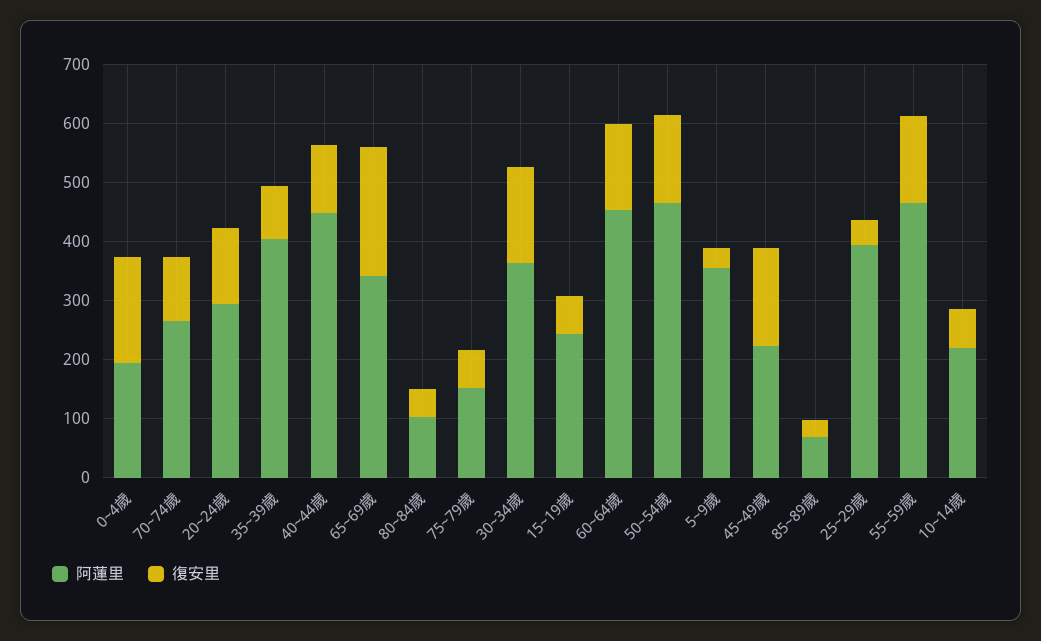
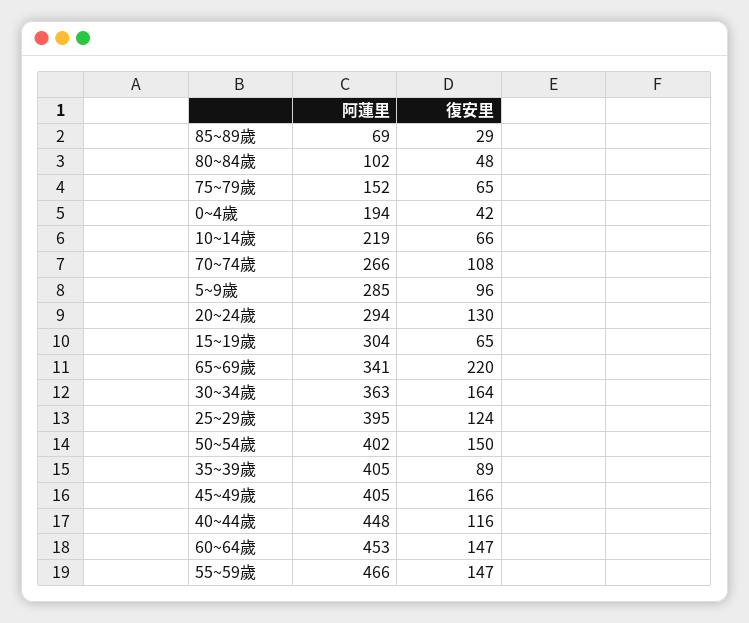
復安里, 0~4歲: 180 -> 42
阿蓮里, 15~19歲: 240 -> 304
阿蓮里, 50~54歲: 460 -> 402
阿蓮里, 5~9歲: 360 -> 285
復安里, 5~9歲: 40 -> 96
阿蓮里, 45~49歲: 220 -> 405
復安里, 25~29歲: 40 -> 124

